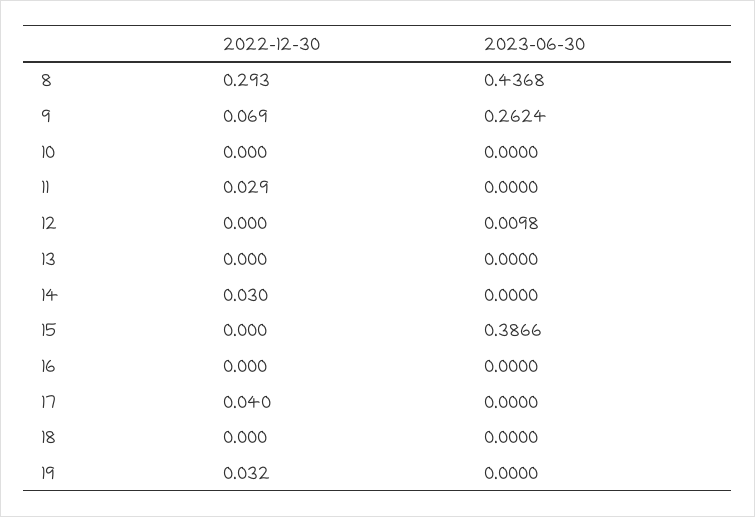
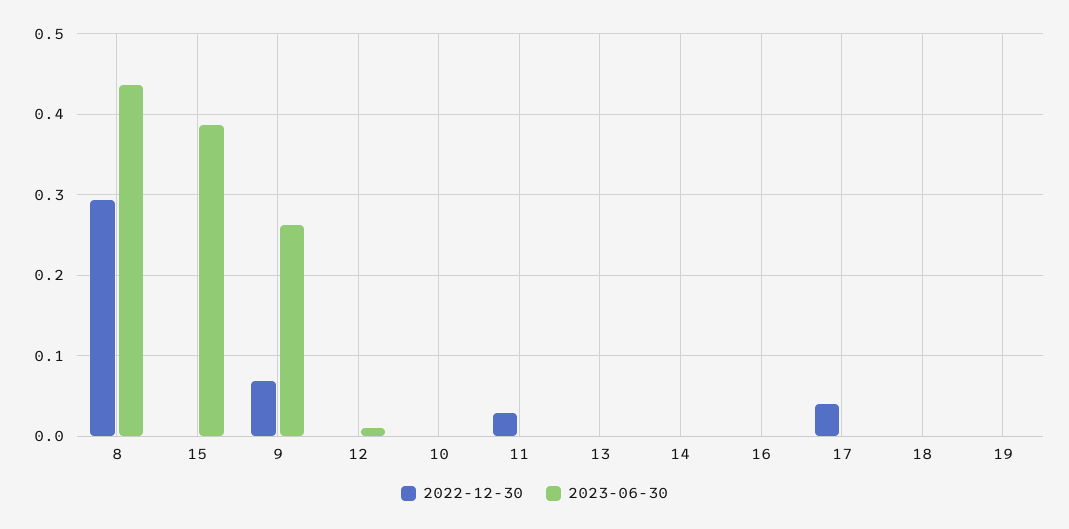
2022-12-30, 14: 0.03 -> 0
2022-12-30, 19: 0.032 -> 0

